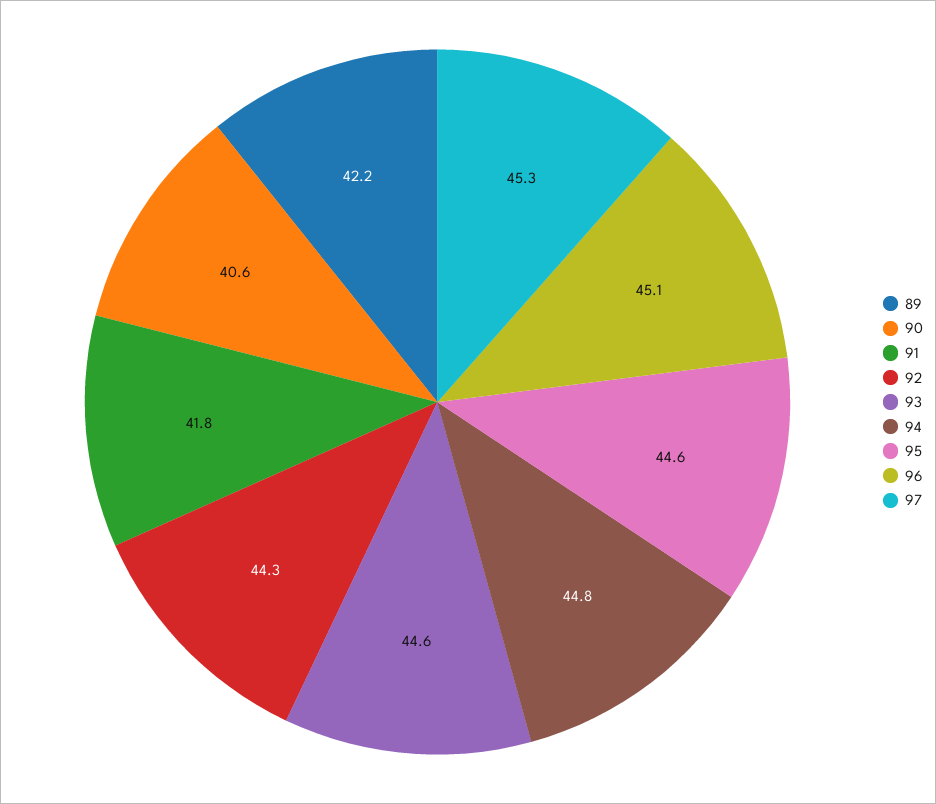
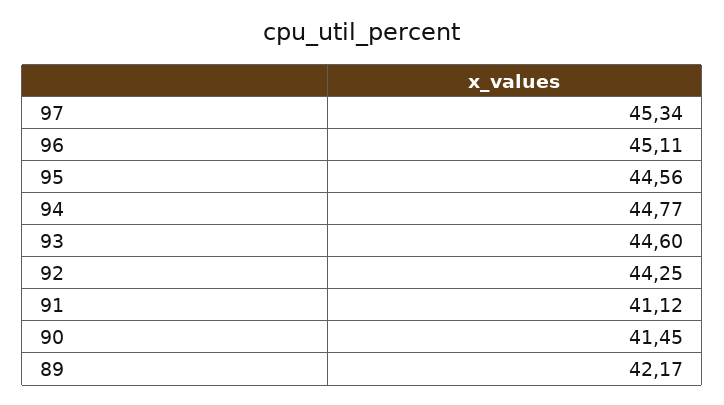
90: 40.6 -> 41.45
91: 41.8 -> 41.12

